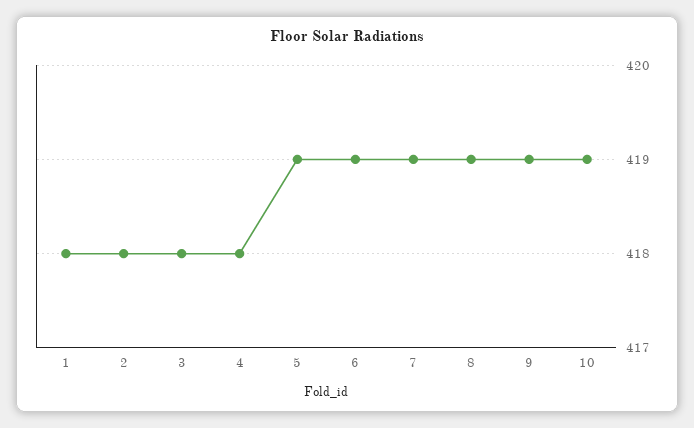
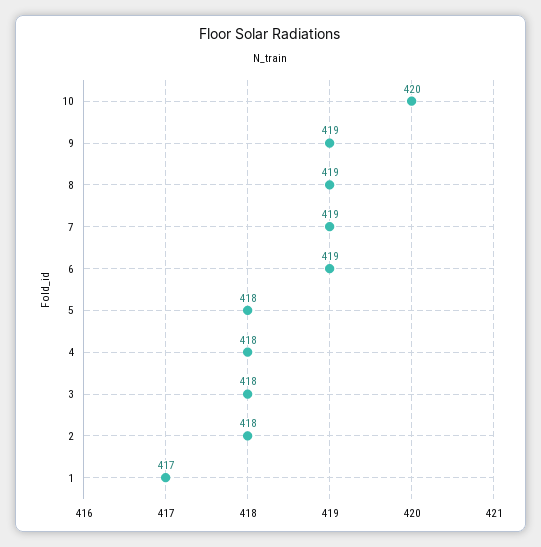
1: 418 -> 417
5: 419 -> 418
10: 419 -> 420

